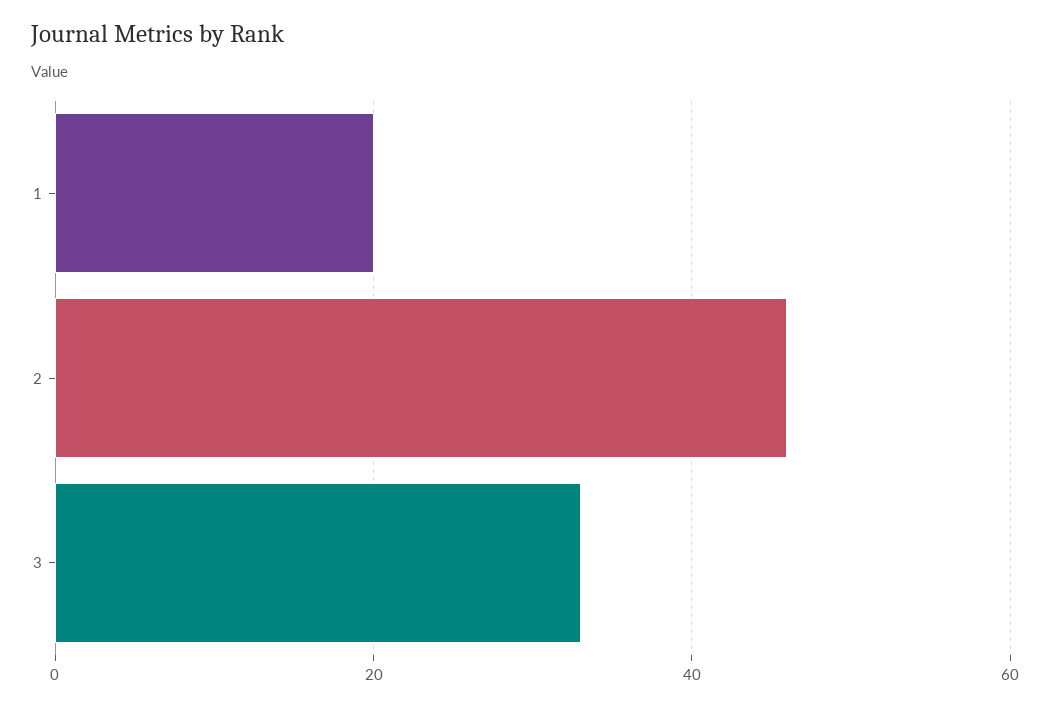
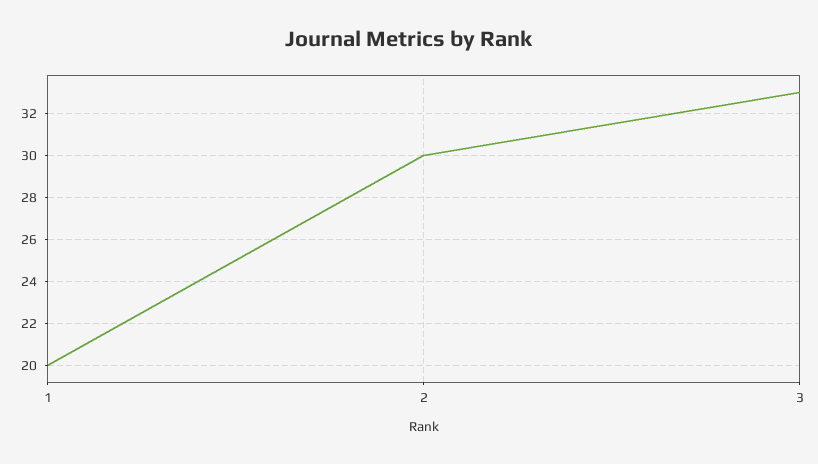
2: 45 -> 30

